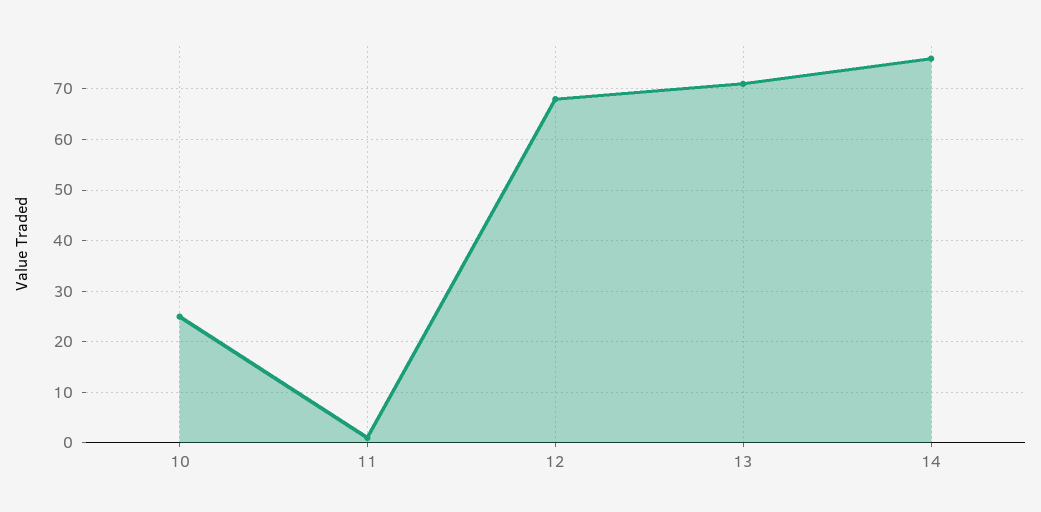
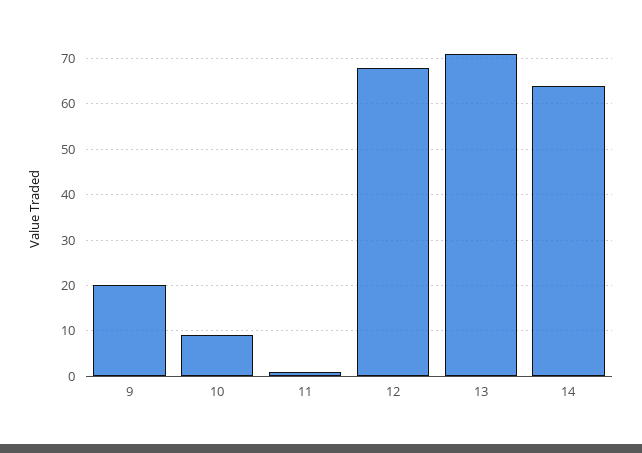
10: 25 -> 10
14: 75 -> 65
9: none -> 20

